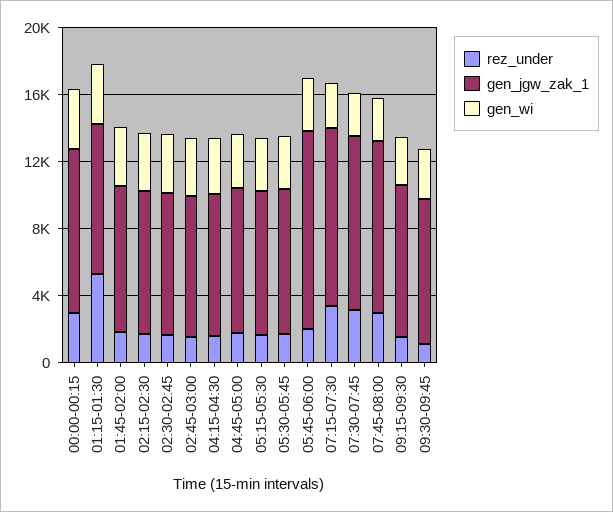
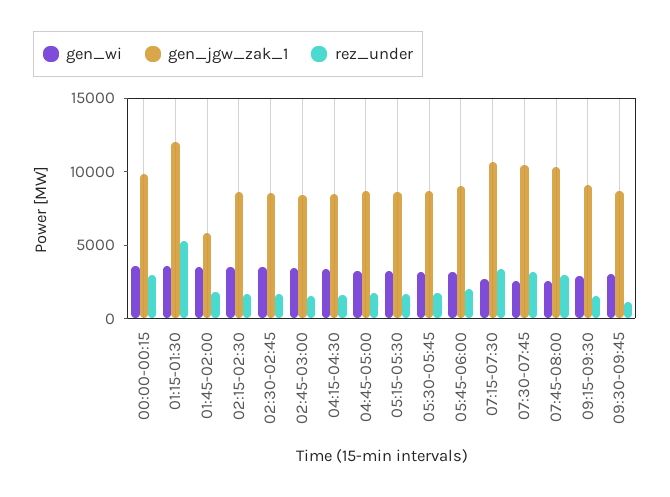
gen_jgw_zak_1, 01:15-01:30: 9000 -> 12000
gen_jgw_zak_1, 01:45-02:00: 9000 -> 6000
gen_jgw_zak_1, 05:45-06:00: 12000 -> 9000

